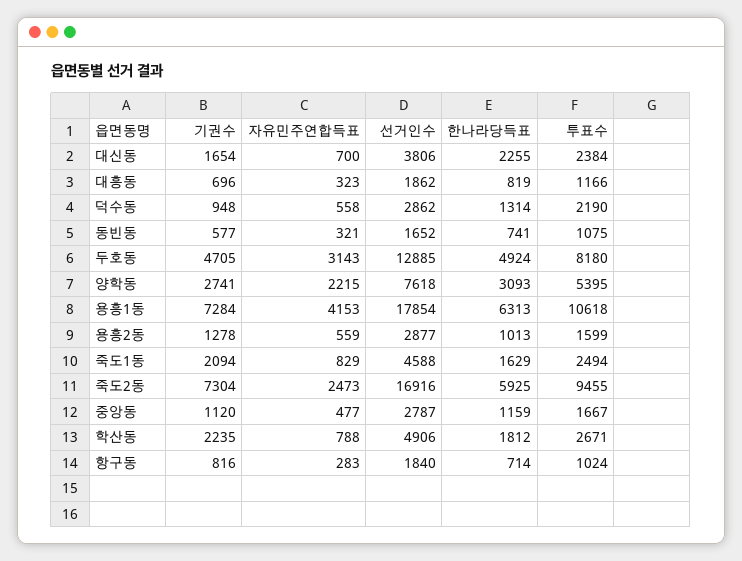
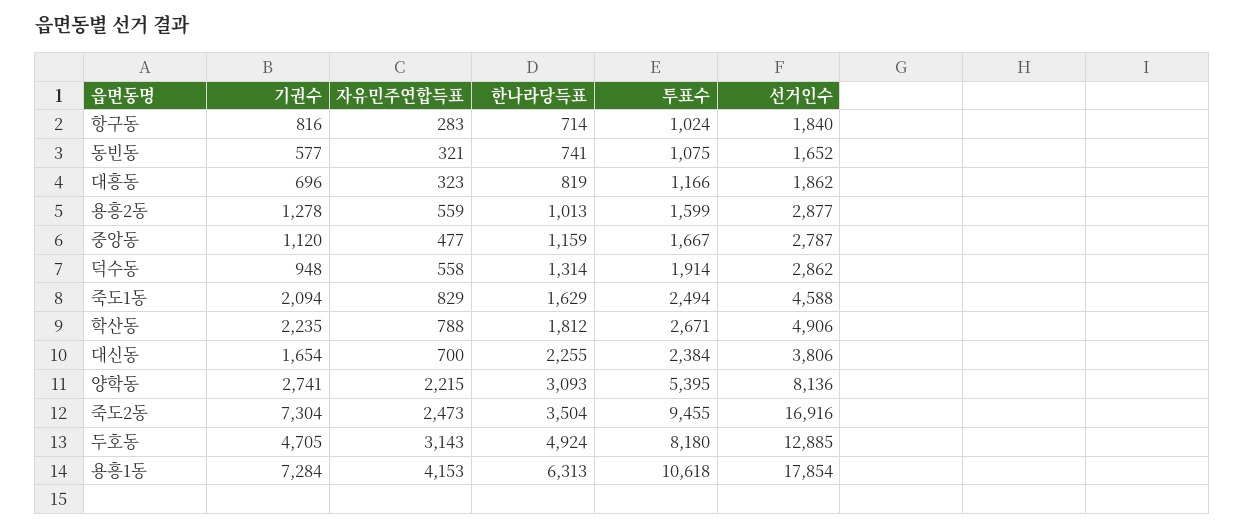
투표수, 덕수동: 2190 -> 1914
선거인수, 양학동: 7618 -> 8136
한나라당득표, 죽도2동: 5925 -> 3504

